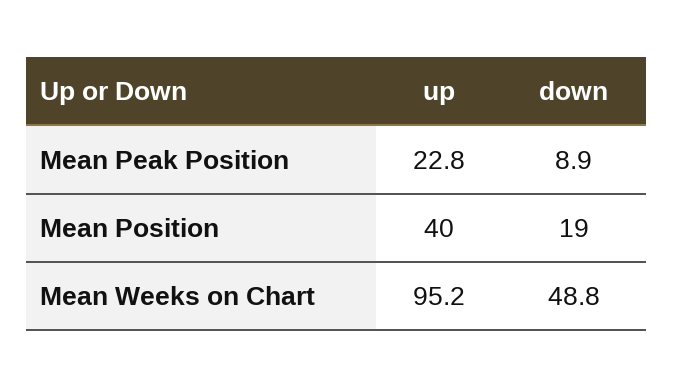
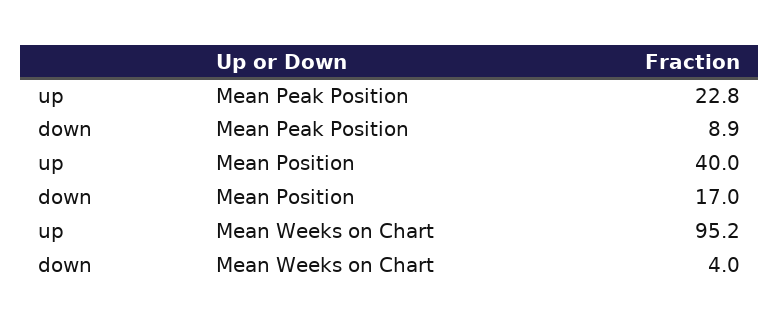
down, Mean Position: 19 -> 17
down, Mean Weeks on Chart: 48.8 -> 4

